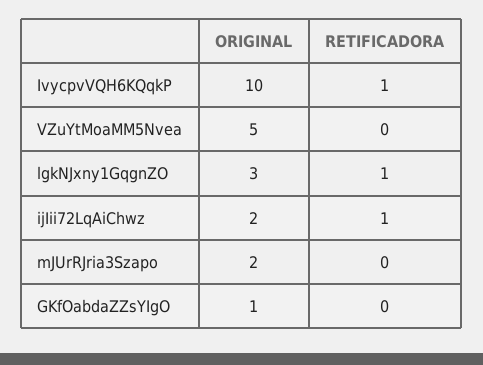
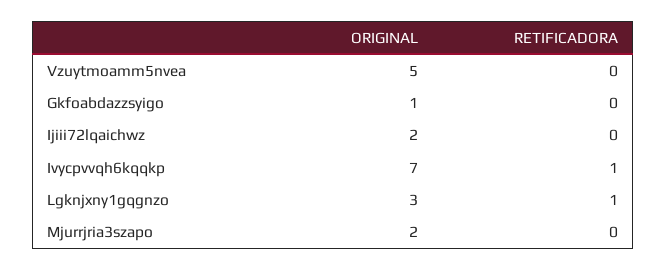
ORIGINAL, IvycpvVQH6KQqkP: 10 -> 7
RETIFICADORA, ijIii72LqAiChwz: 1 -> 0

